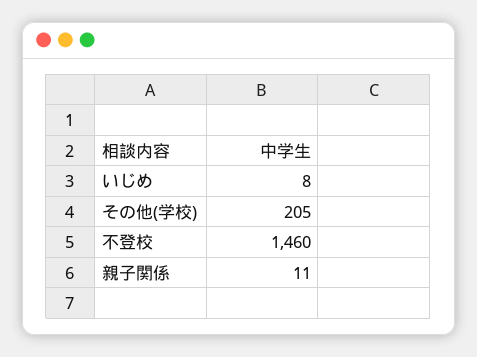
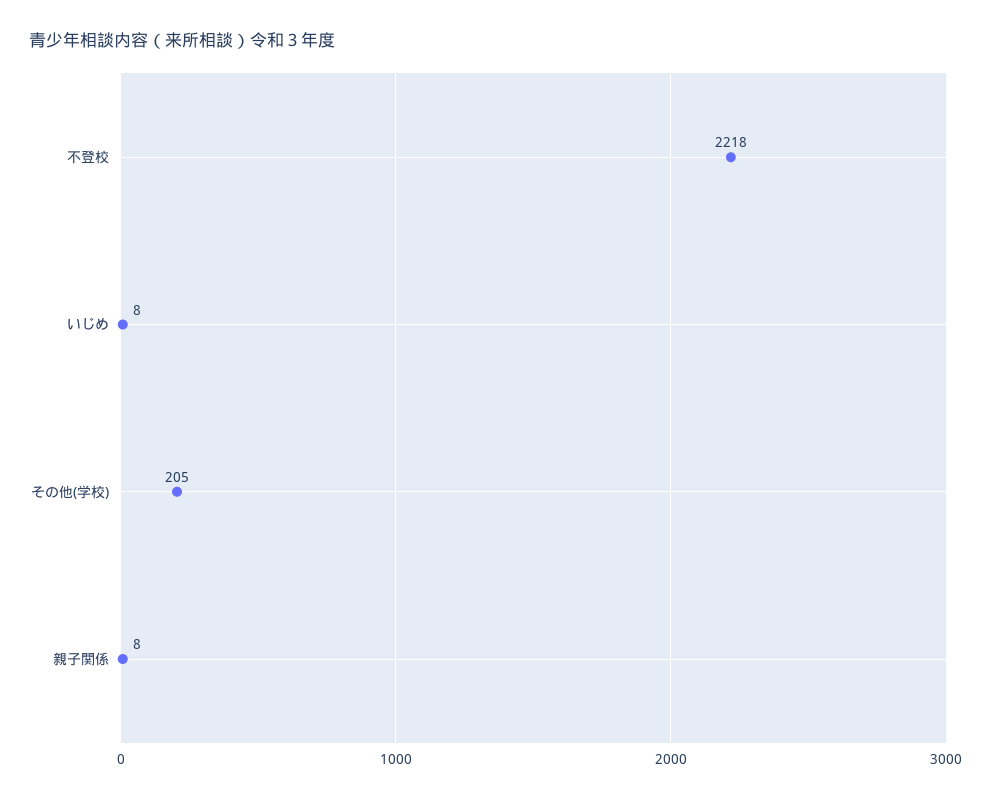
不登校: 1460 -> 2218
親子関係: 11 -> 8

